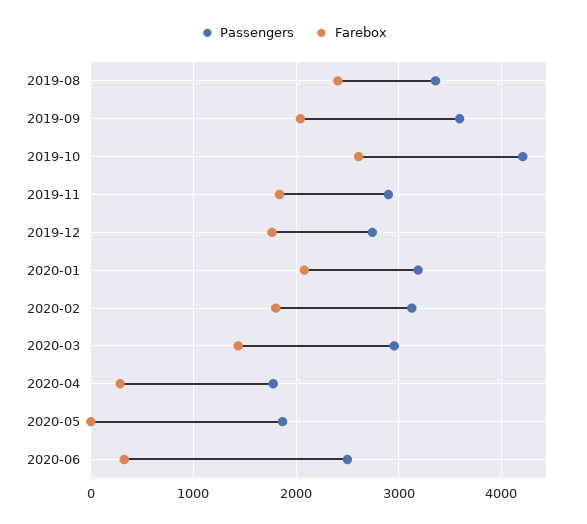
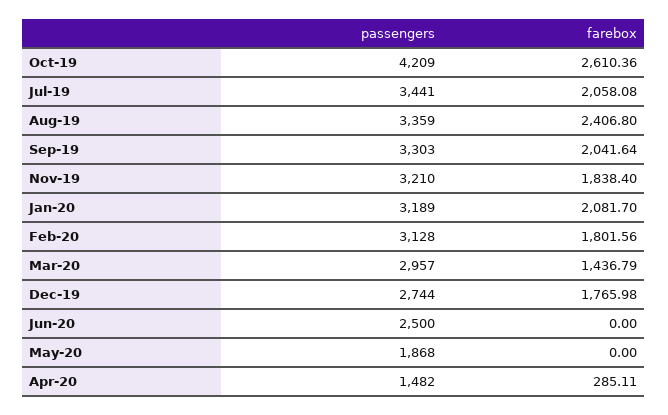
Passengers, 2019-09: 3600 -> 3303
Passengers, 2019-11: 2900 -> 3210
Passengers, 2020-04: 1800 -> 1482
Farebox, 2020-06: 300 -> 0
Passengers, Jul-19: none -> 3441
Farebox, Jul-19: none -> 2058.08

